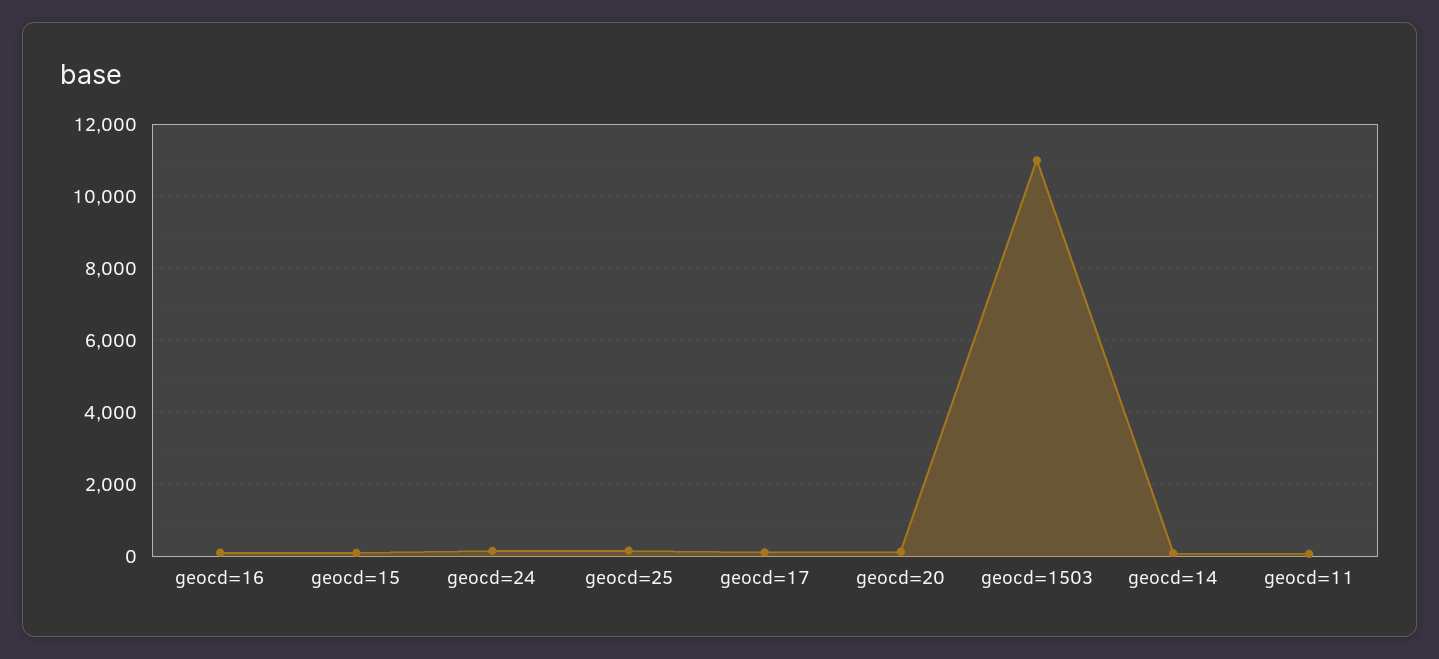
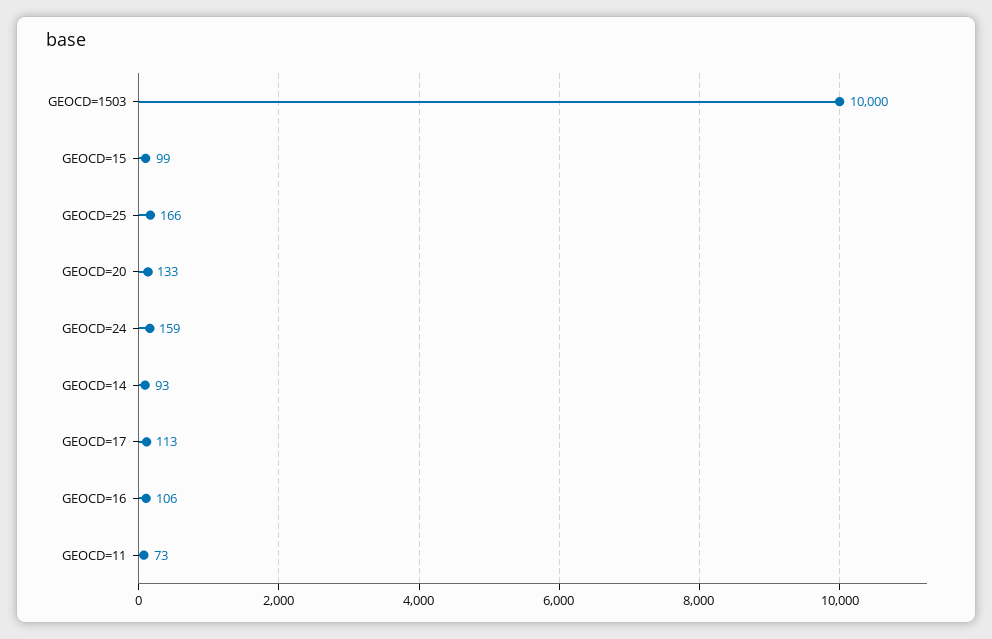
geocd=1503: 11000 -> 10000

